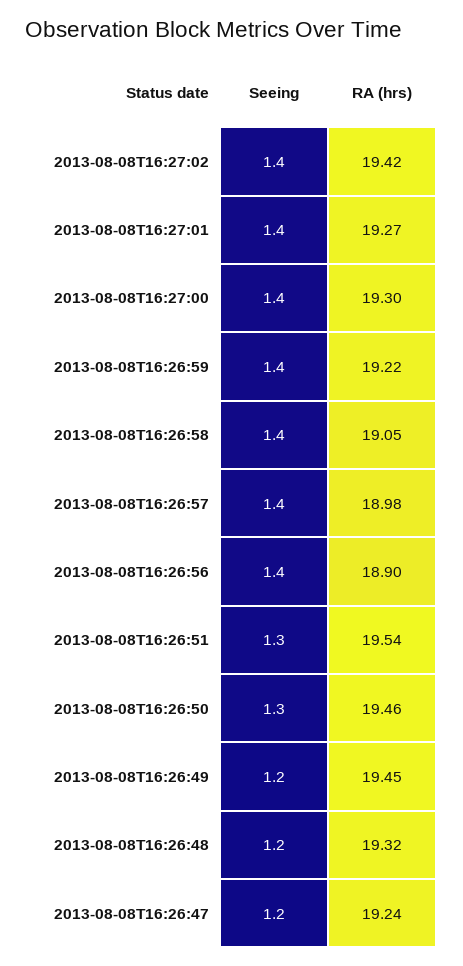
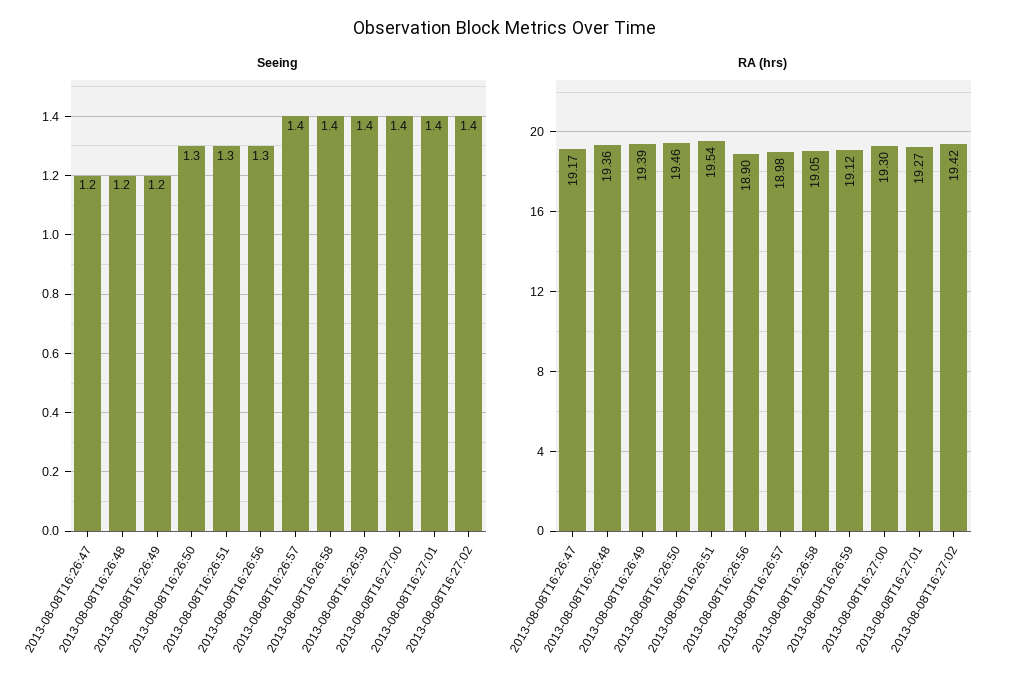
RA (hrs), 2013-08-08T16:26:59: 19.22 -> 19.12
Seeing, 2013-08-08T16:26:56: 1.4 -> 1.3
RA (hrs), 2013-08-08T16:26:49: 19.45 -> 19.39
RA (hrs), 2013-08-08T16:26:48: 19.32 -> 19.36
RA (hrs), 2013-08-08T16:26:47: 19.24 -> 19.17

